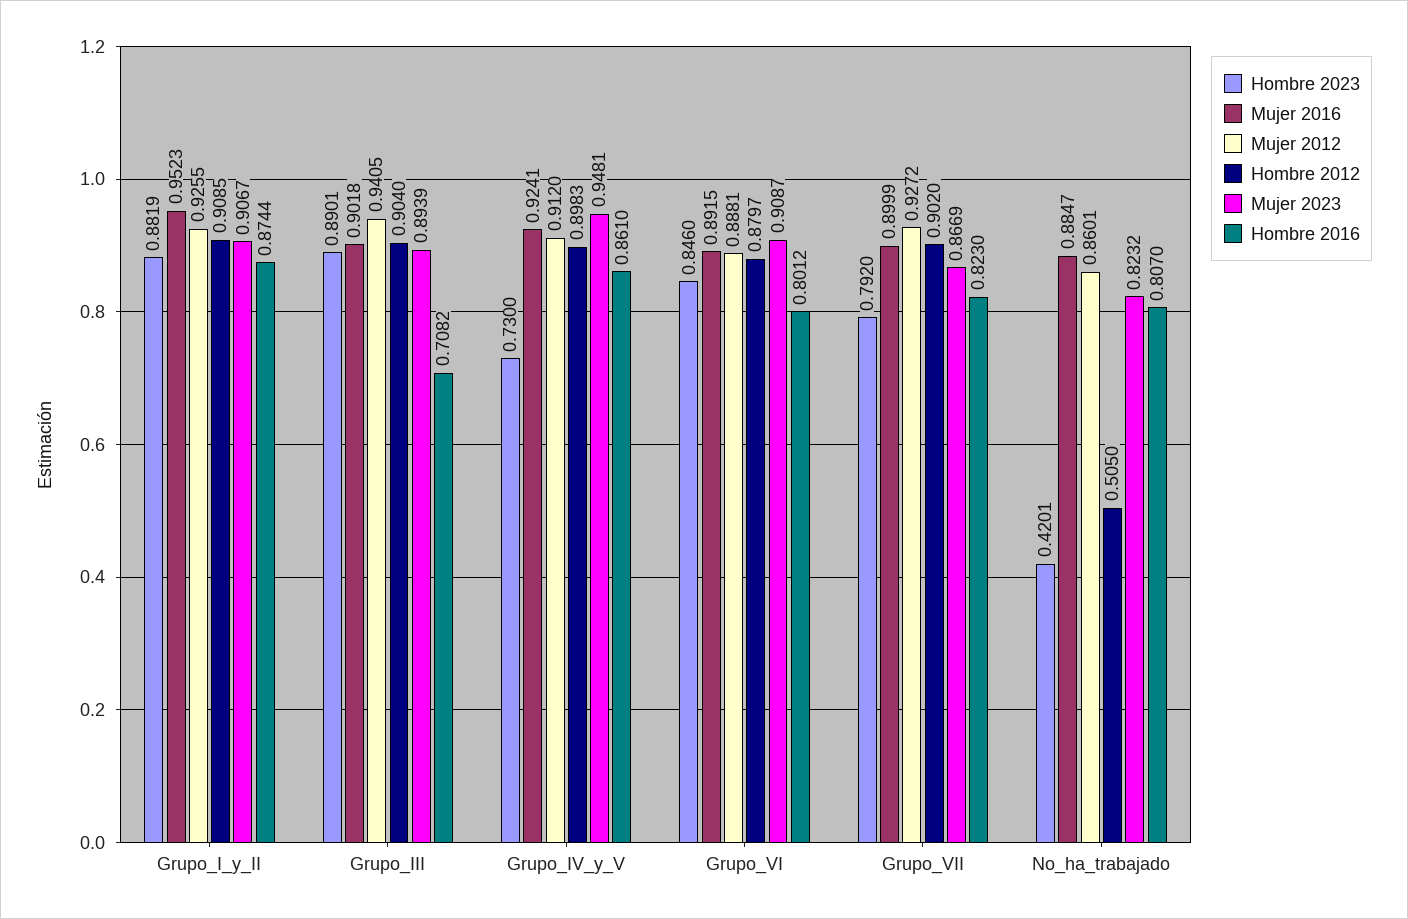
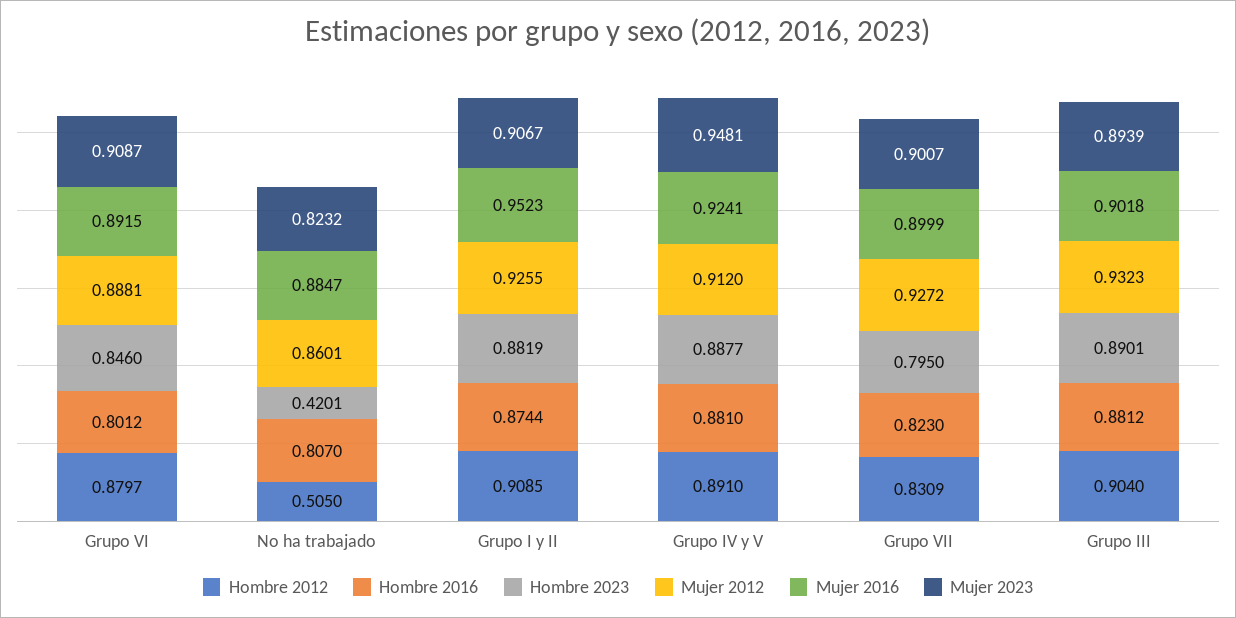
Mujer 2012, Grupo_III: 0.9405 -> 0.9323
Hombre 2016, Grupo_III: 0.7082 -> 0.8812
Hombre 2023, Grupo_IV_y_V: 0.73 -> 0.8877
Hombre 2012, Grupo_IV_y_V: 0.8983 -> 0.891
Hombre 2016, Grupo_IV_y_V: 0.861 -> 0.881
Hombre 2023, Grupo_VII: 0.792 -> 0.795
Hombre 2012, Grupo_VII: 0.902 -> 0.8309
Mujer 2023, Grupo_VII: 0.8669 -> 0.9007

